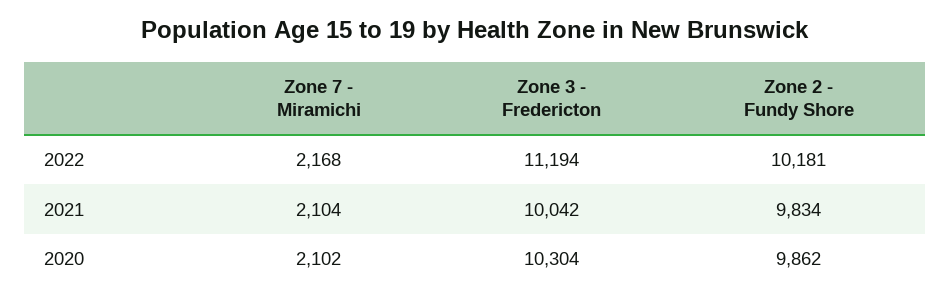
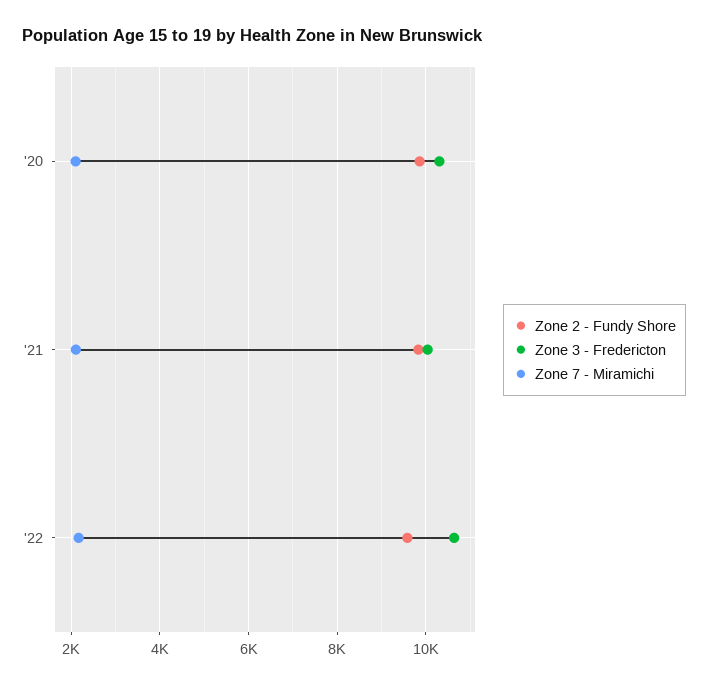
Zone 3 - Fredericton, 2022: 11194 -> 10600
Zone 2 - Fundy Shore, 2022: 10181 -> 9600

